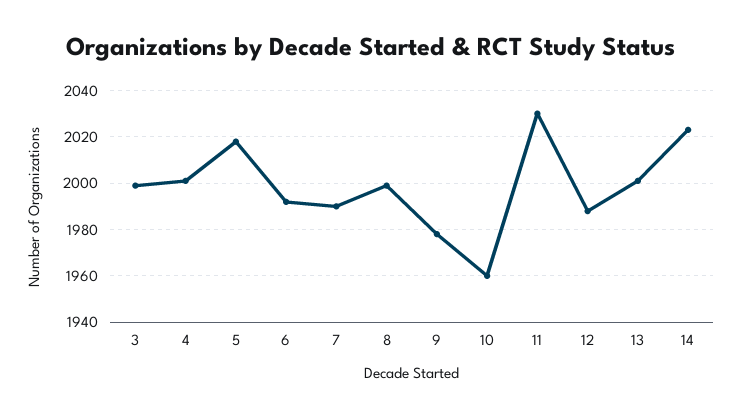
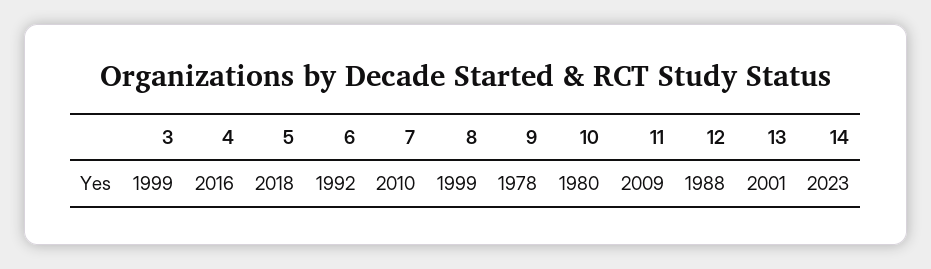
4: 2000 -> 2016
7: 1990 -> 2010
10: 1960 -> 1980
11: 2030 -> 2009

